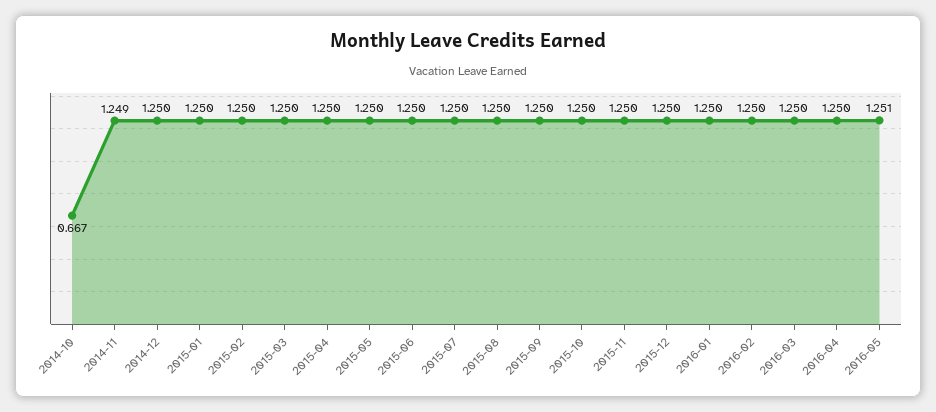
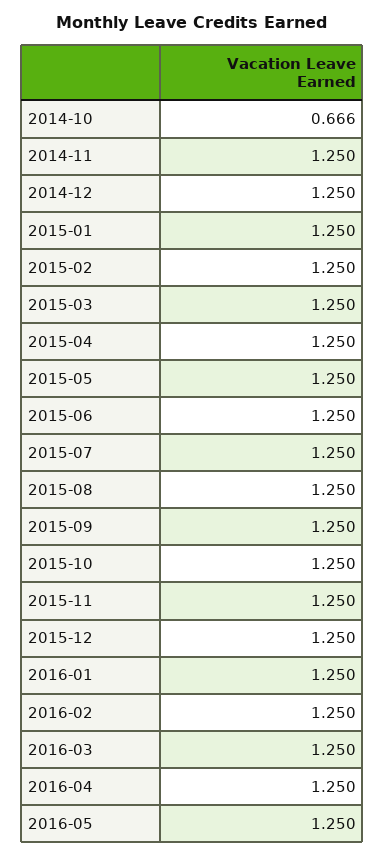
2014-10: 0.667 -> 0.666
2014-11: 1.249 -> 1.25
2016-05: 1.251 -> 1.25

